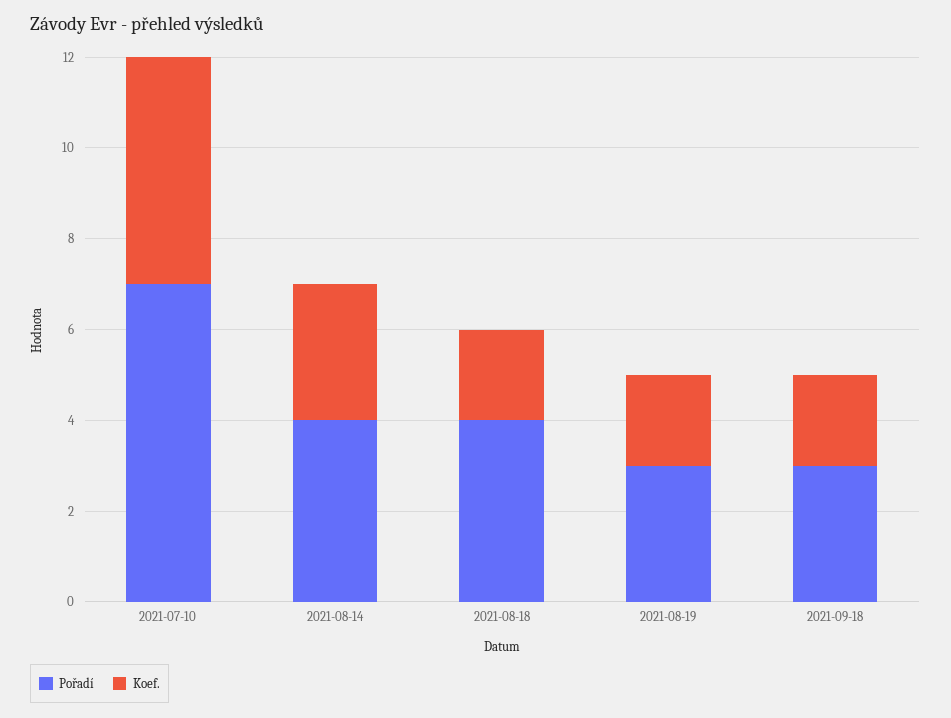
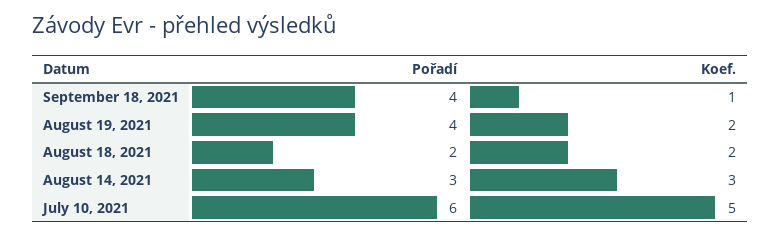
Pořadí, 2021-07-10: 7 -> 6
Pořadí, 2021-08-14: 4 -> 3
Pořadí, 2021-08-18: 4 -> 2
Pořadí, 2021-08-19: 3 -> 4
Pořadí, 2021-09-18: 3 -> 4
Koef., 2021-09-18: 2 -> 1

